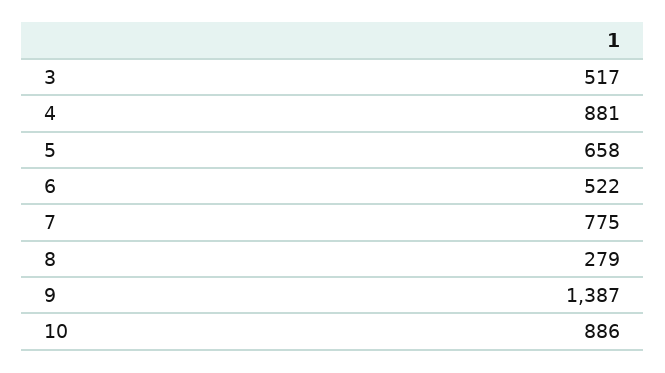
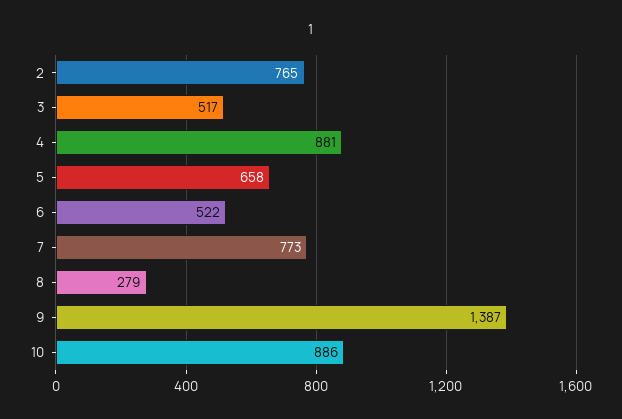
7: 775 -> 773
2: none -> 765

